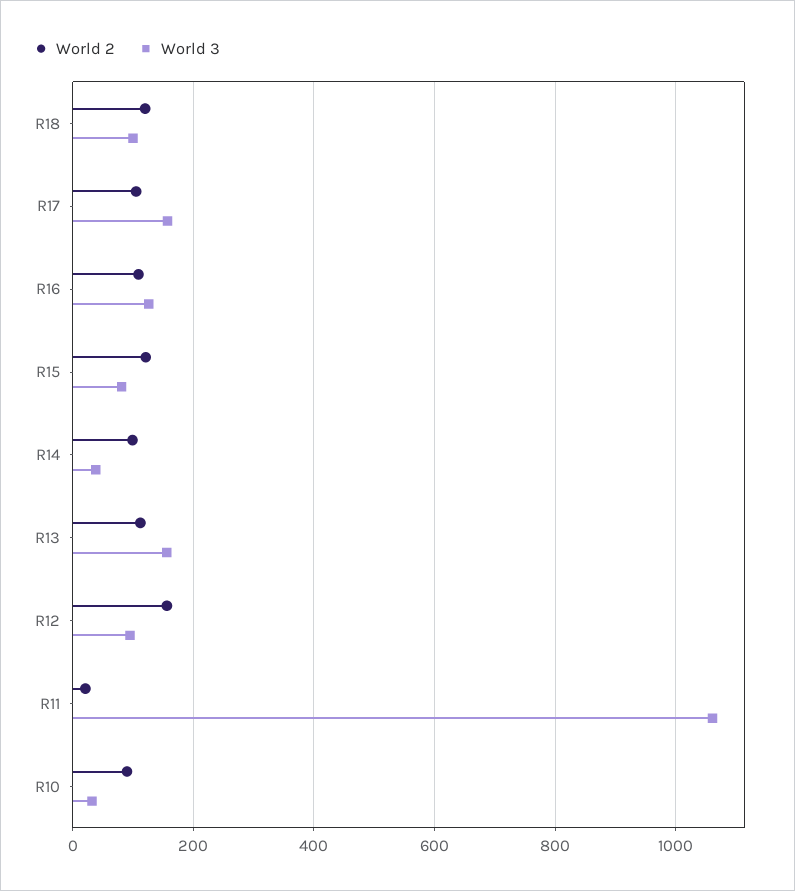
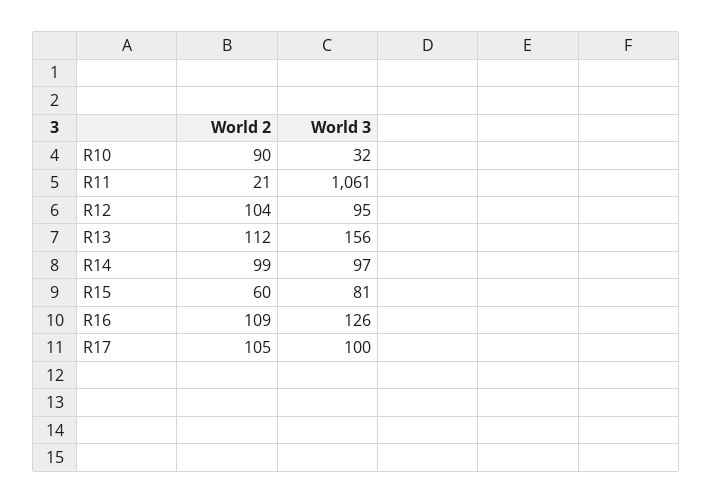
World 2, R18: 120 -> none
World 3, R18: 100 -> none
World 3, R17: 160 -> 100
World 2, R15: 120 -> 60
World 3, R14: 40 -> 97
World 2, R12: 160 -> 104

